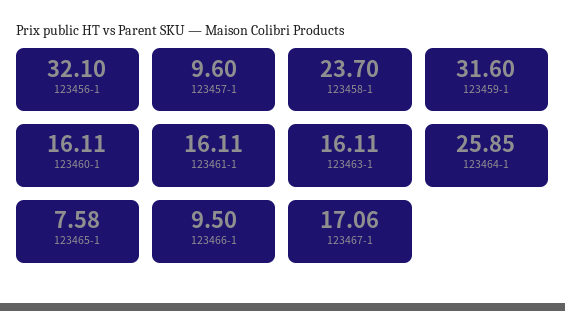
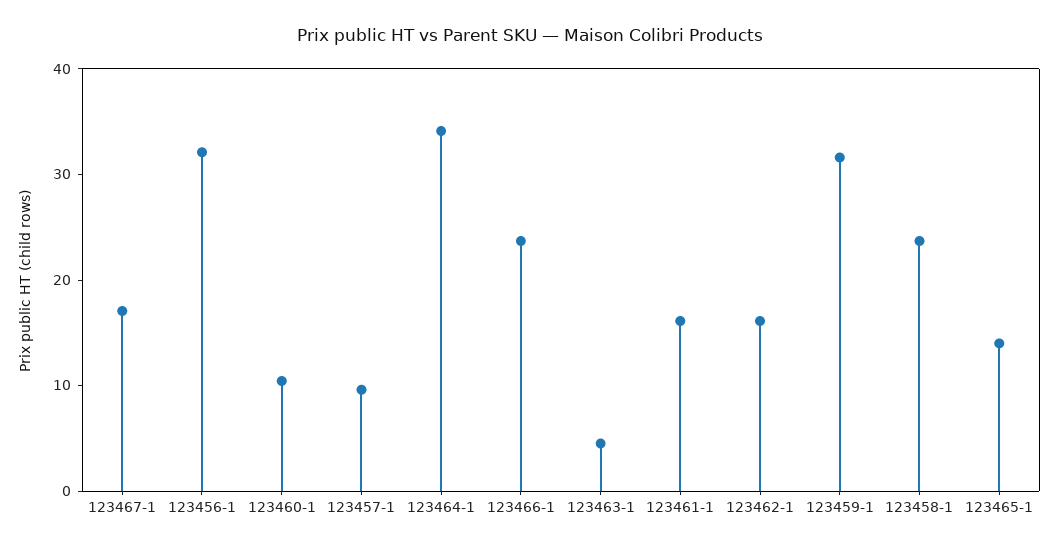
123460-1: 16.11 -> 10
123463-1: 16.11 -> 4
123464-1: 25.85 -> 34
123465-1: 7.58 -> 14
123466-1: 9.5 -> 24
123462-1: none -> 16

